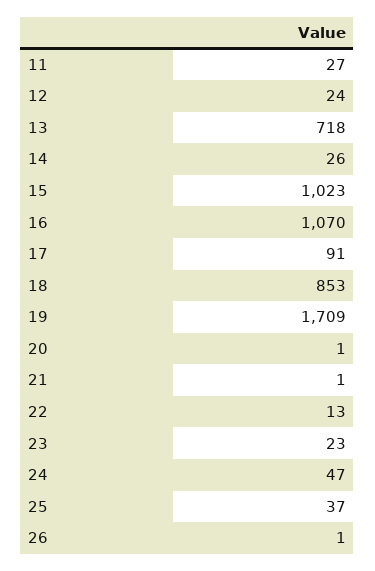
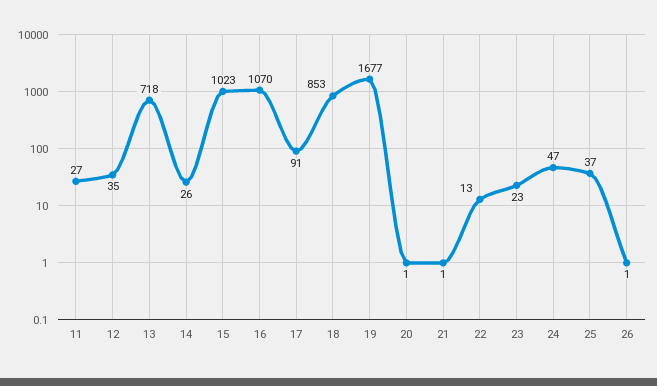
12: 24 -> 35
19: 1709 -> 1677

